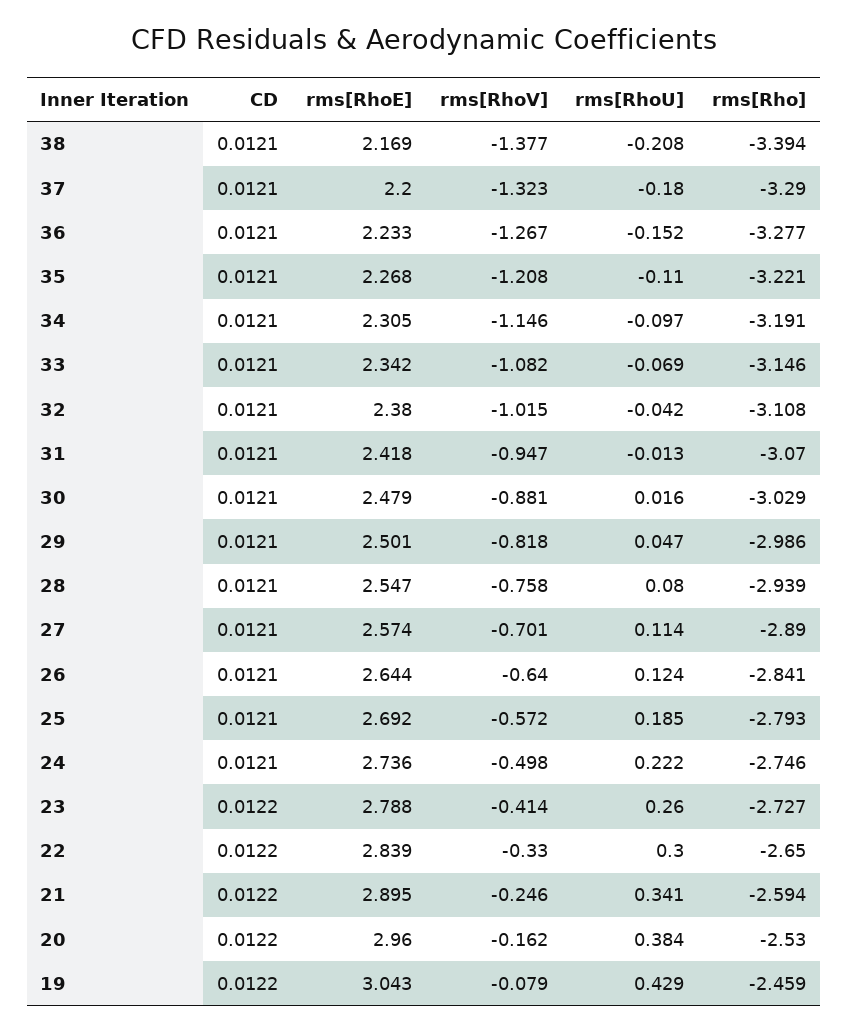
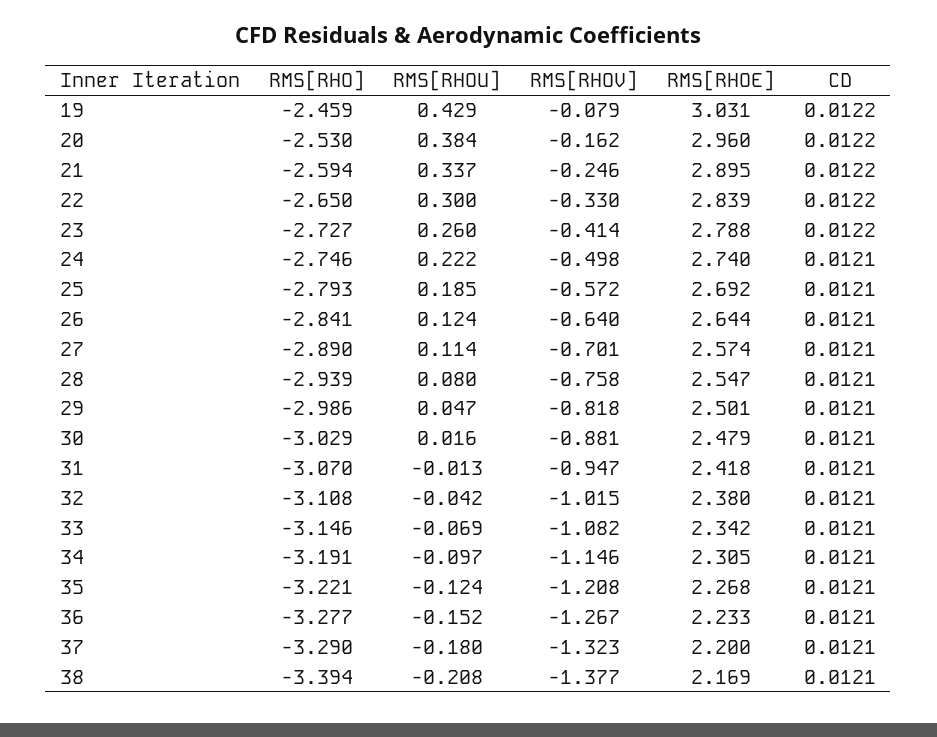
rms[RhoU], 35: -0.11 -> -0.124
rms[RhoE], 24: 2.736 -> 2.74
rms[RhoU], 21: 0.341 -> 0.337
rms[RhoE], 19: 3.043 -> 3.031

